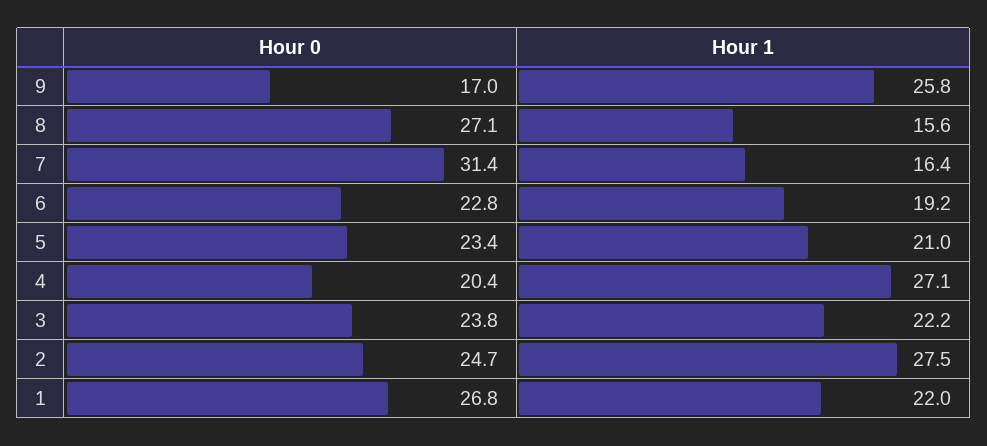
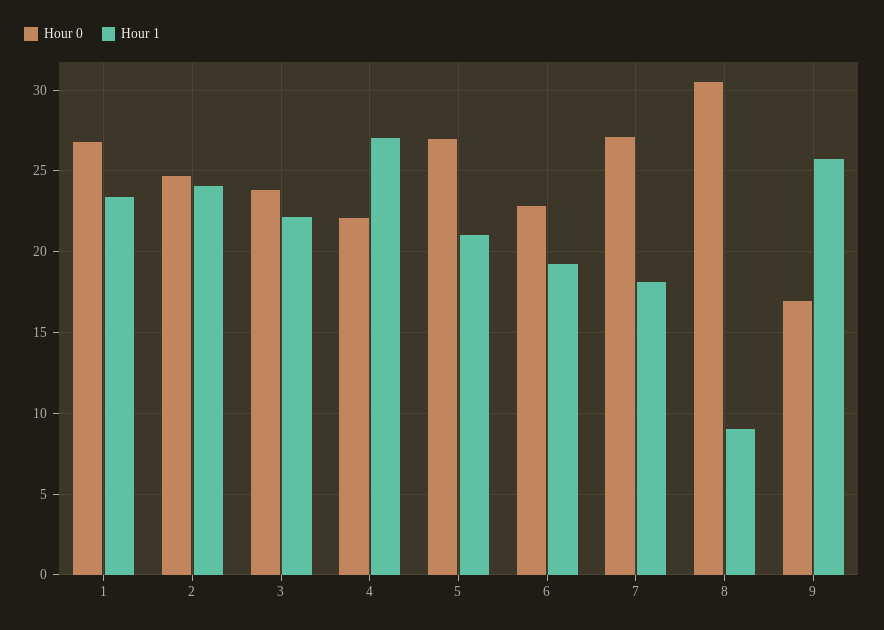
Hour 0, 8: 27.1 -> 30.5
Hour 1, 8: 15.6 -> 9
Hour 0, 7: 31.4 -> 27
Hour 1, 7: 16.4 -> 18
Hour 0, 5: 23.4 -> 27
Hour 0, 4: 20.4 -> 22
Hour 1, 2: 27.5 -> 24
Hour 1, 1: 22 -> 23.5

